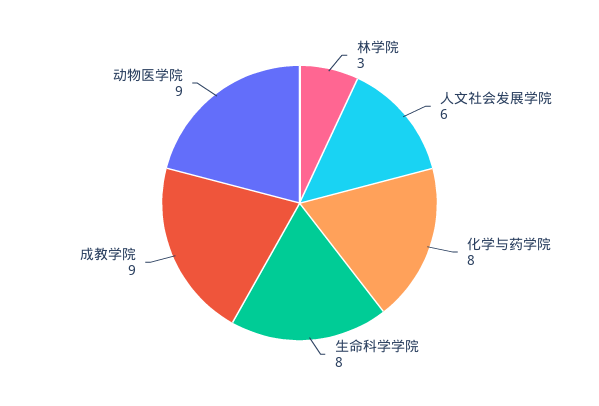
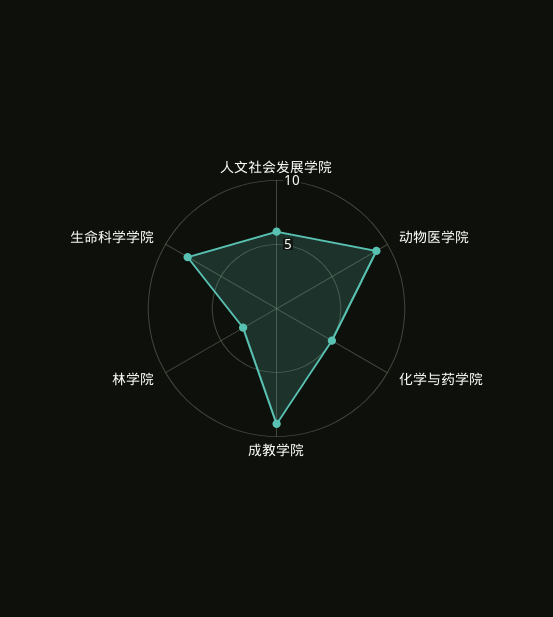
化学与药学院: 8 -> 5

